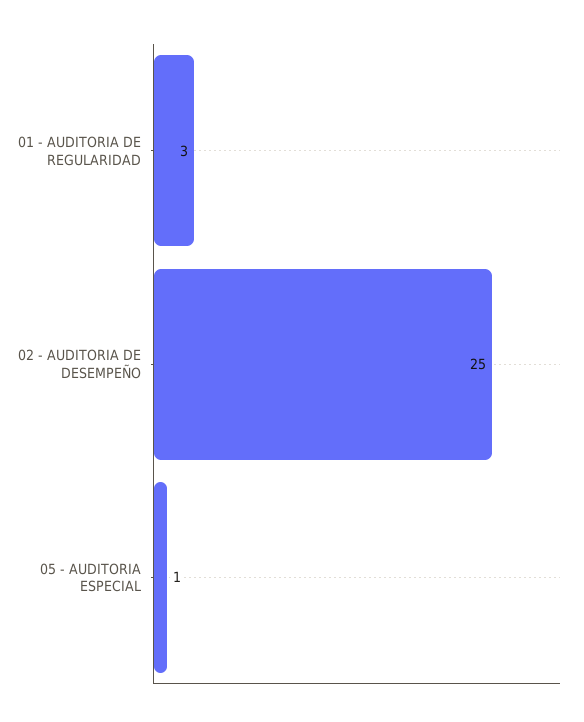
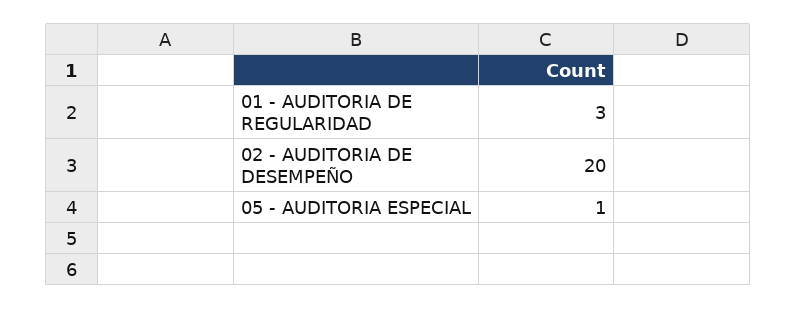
02 - AUDITORIA DE DESEMPEÑO: 25 -> 20

